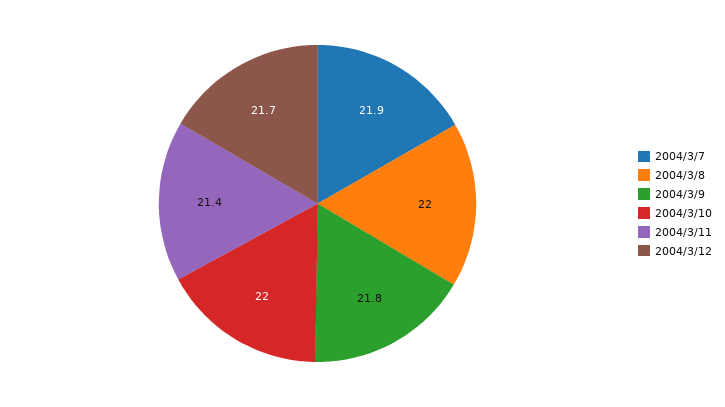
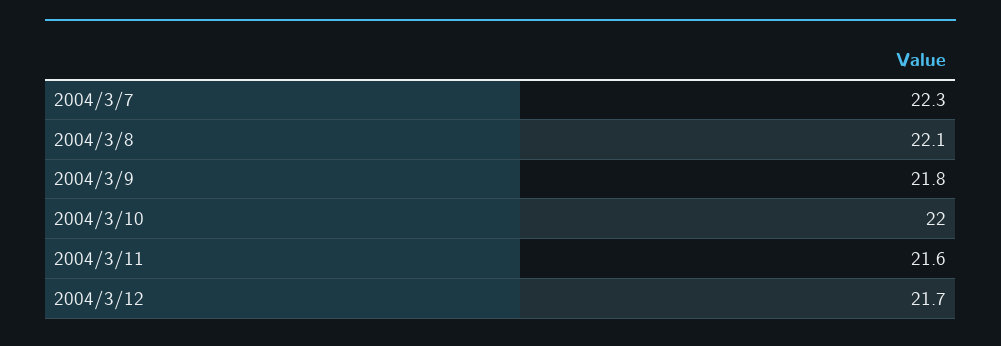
2004/3/7: 21.9 -> 22.3
2004/3/8: 22 -> 22.1
2004/3/11: 21.4 -> 21.6

